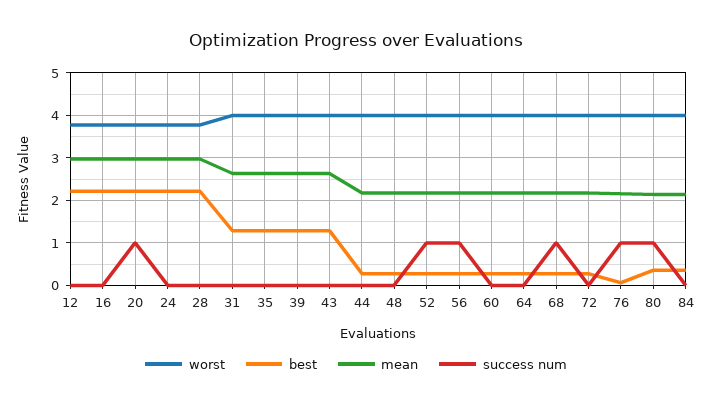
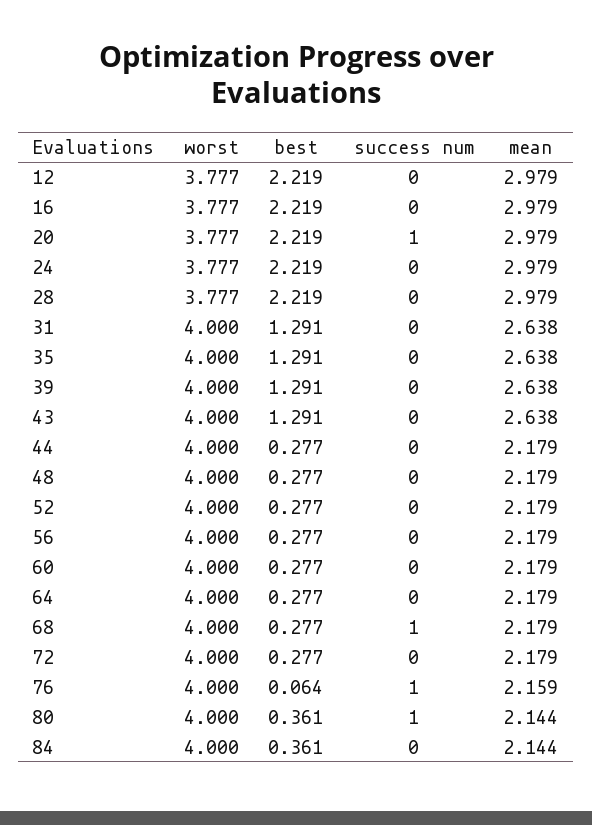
success num, 52: 1 -> 0
success num, 56: 1 -> 0

